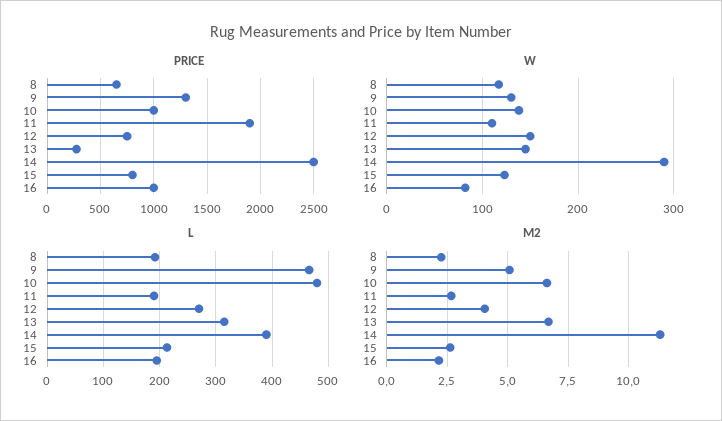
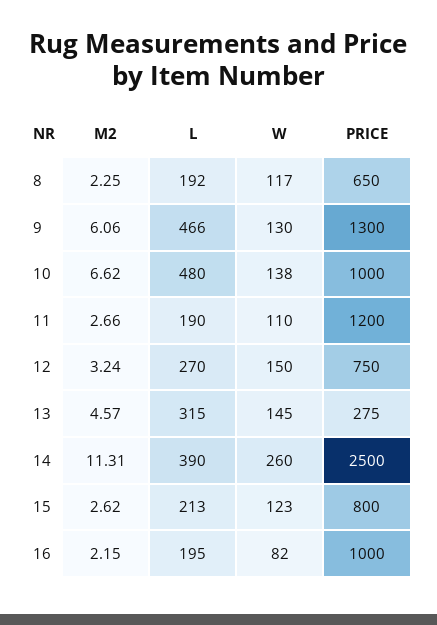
PRICE, 11: 1900 -> 1200
W, 14: 290 -> 260
M2, 9: 5 -> 6.06
M2, 12: 4 -> 3.24
M2, 13: 6.75 -> 4.57

